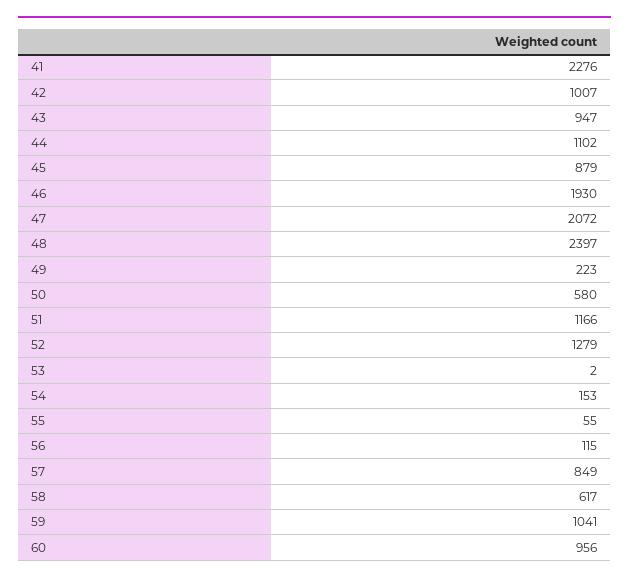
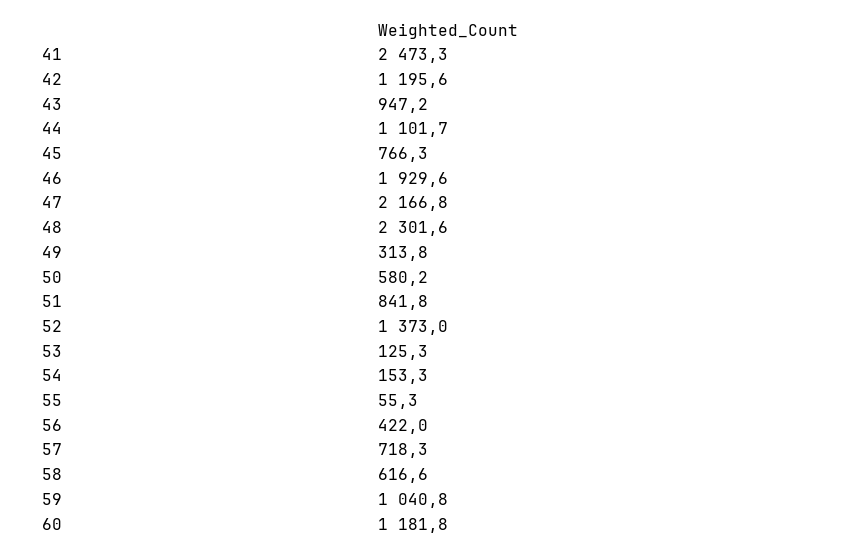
41: 2276 -> 2473.3
42: 1007 -> 1195.6
45: 879 -> 766.3
47: 2072 -> 2166.8
48: 2397 -> 2301.6
49: 223 -> 313.8
51: 1166 -> 841.8
52: 1279 -> 1373
53: 2 -> 125.3
56: 115 -> 422
57: 849 -> 718.3
60: 956 -> 1181.8

